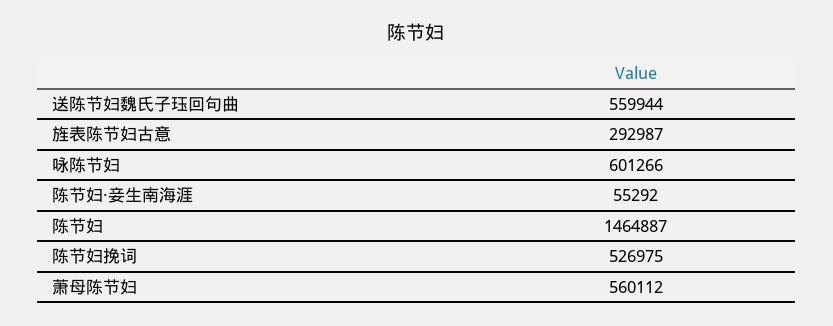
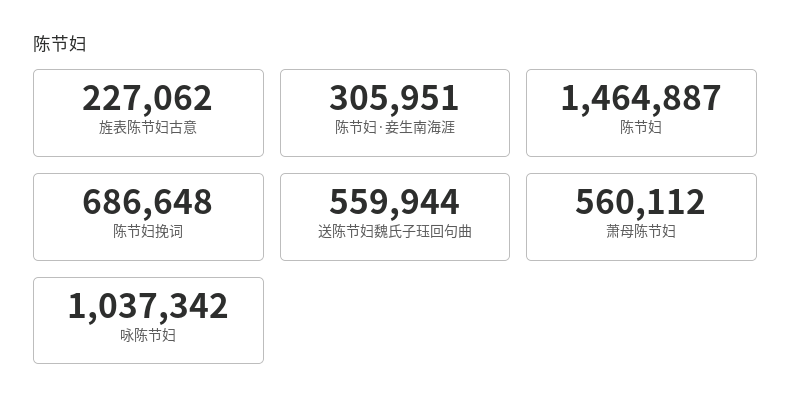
旌表陈节妇古意: 292987 -> 227062
咏陈节妇: 601266 -> 1037342
陈节妇·妾生南海涯: 55292 -> 305951
陈节妇挽词: 526975 -> 686648

